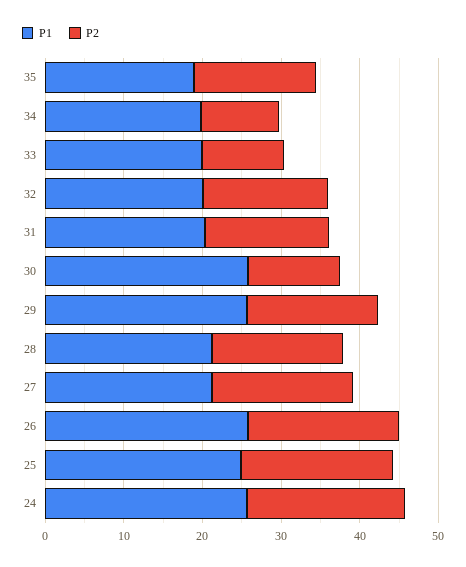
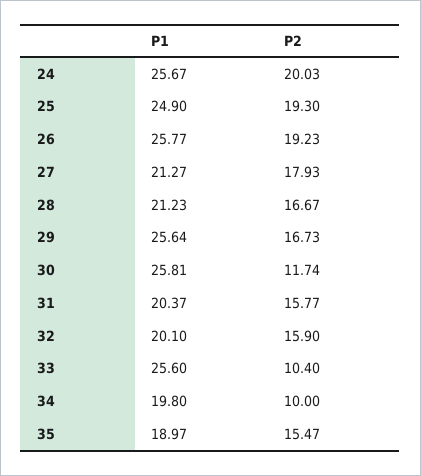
P1, 33: 20 -> 25.6

